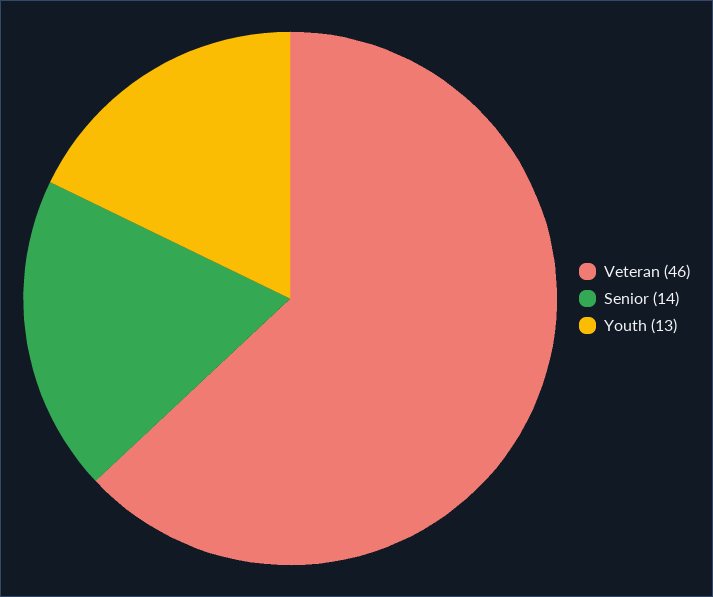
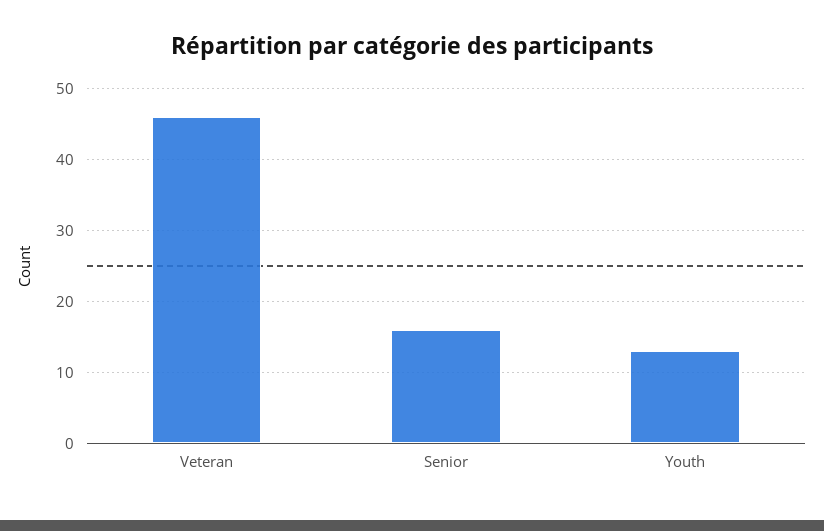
Senior: 14 -> 16

